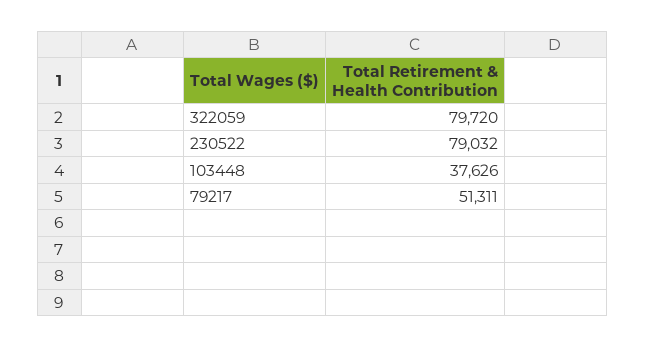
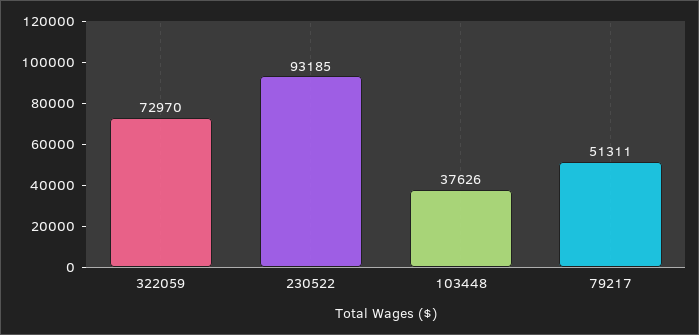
322059: 79720 -> 72970
230522: 79032 -> 93185

